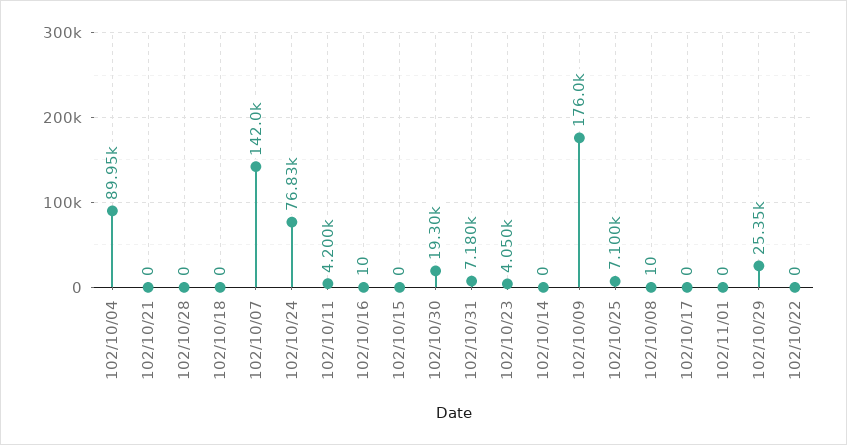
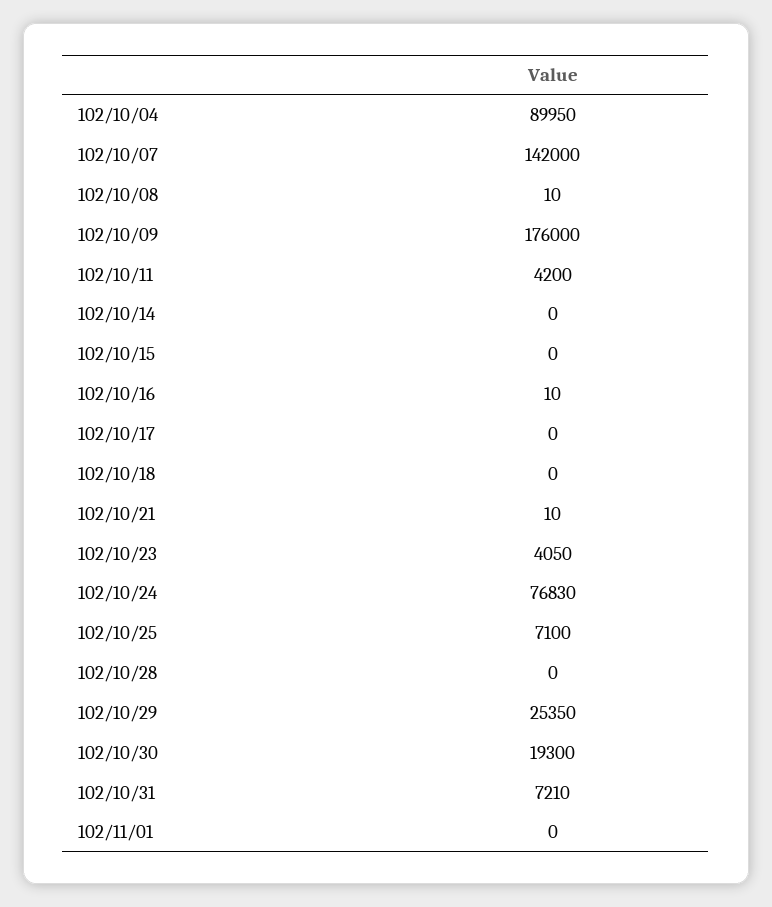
102/10/21: 0 -> 10
102/10/31: 7180 -> 7210
102/10/22: 0 -> none

